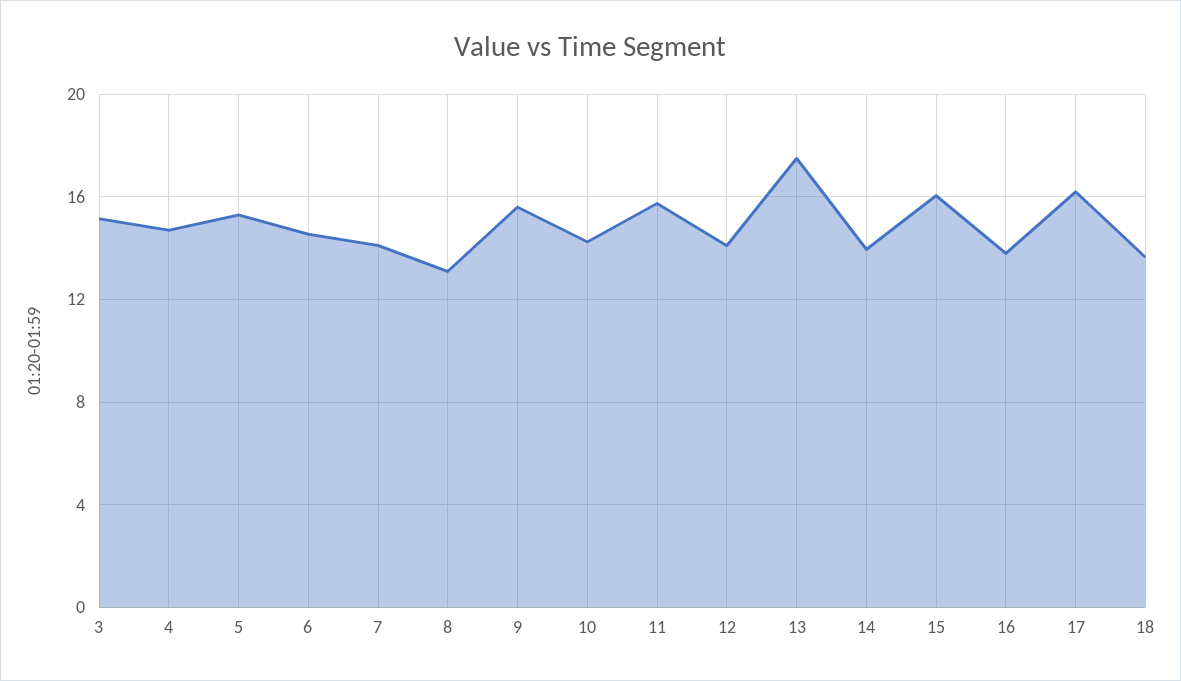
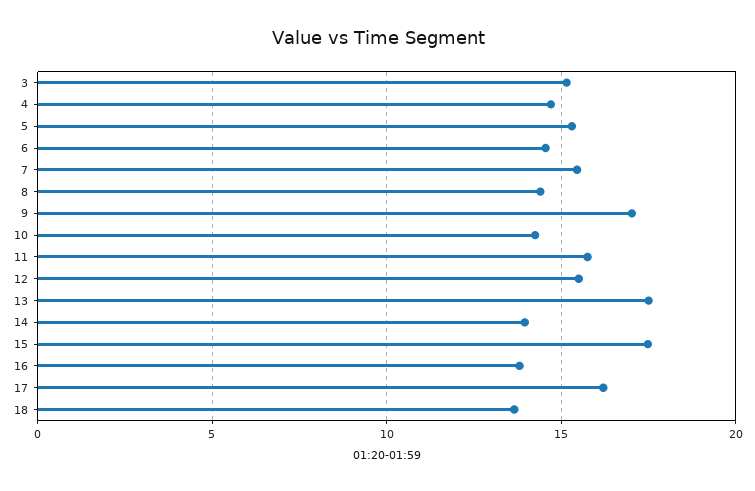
7: 14 -> 15.5
8: 13 -> 14.5
9: 15.5 -> 17
12: 14 -> 15.5
15: 16 -> 17.5

